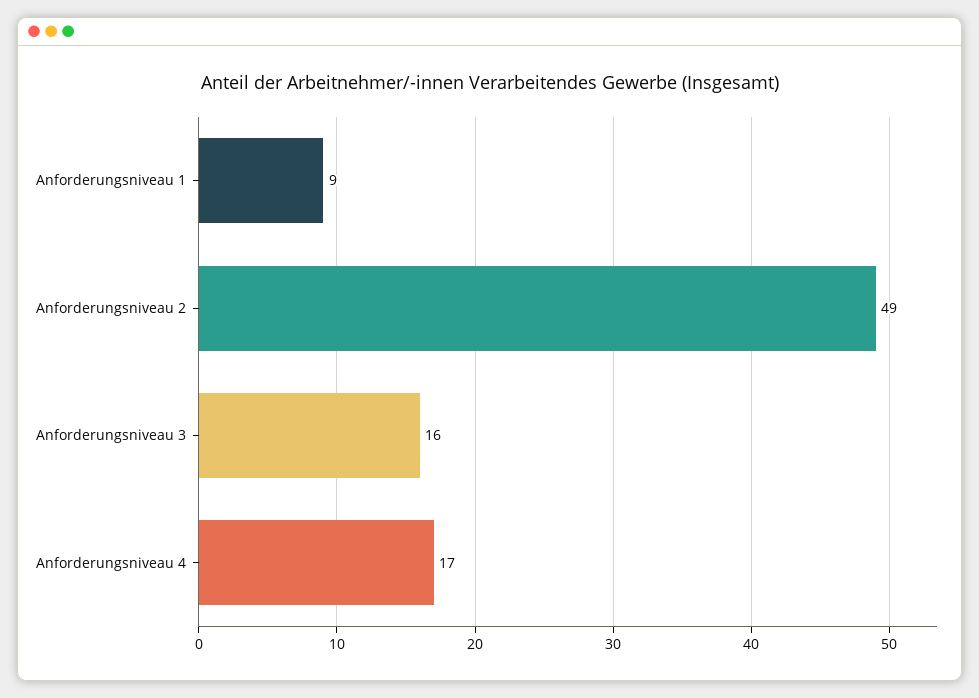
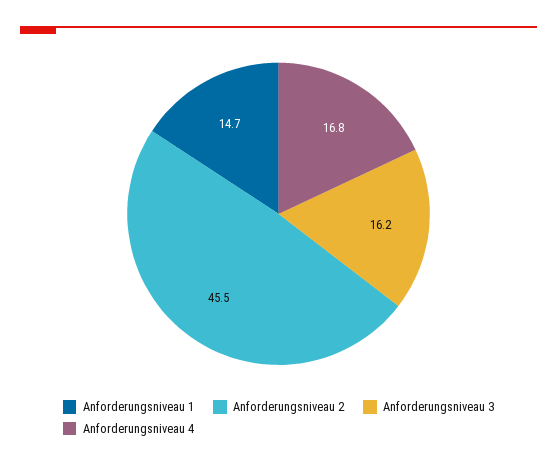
Anforderungsniveau 1: 9 -> 14.7
Anforderungsniveau 2: 49 -> 45.5

